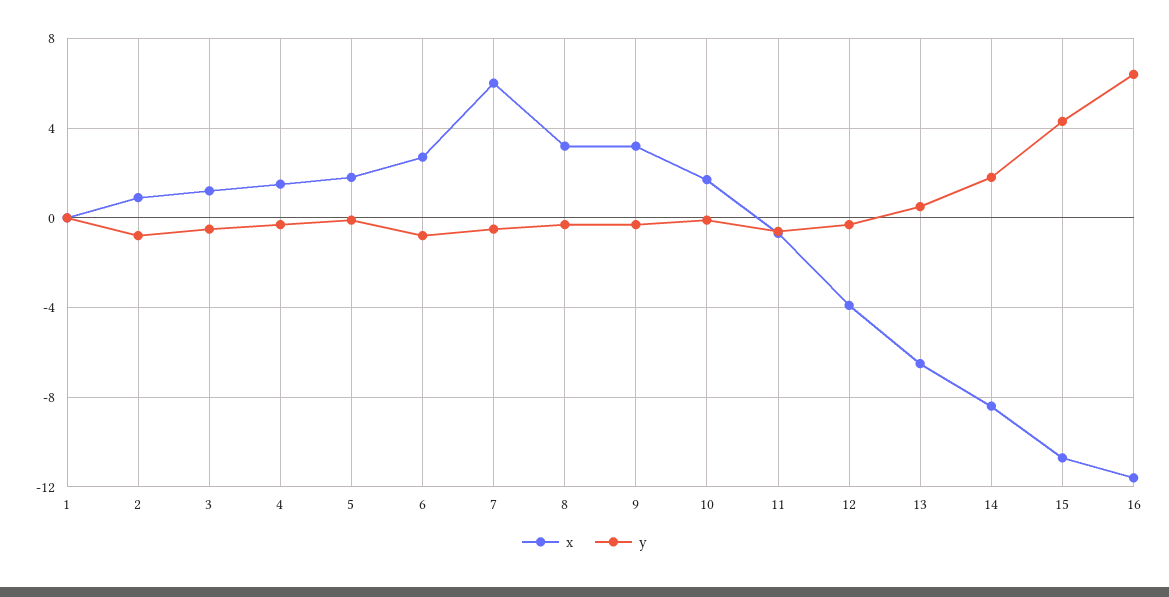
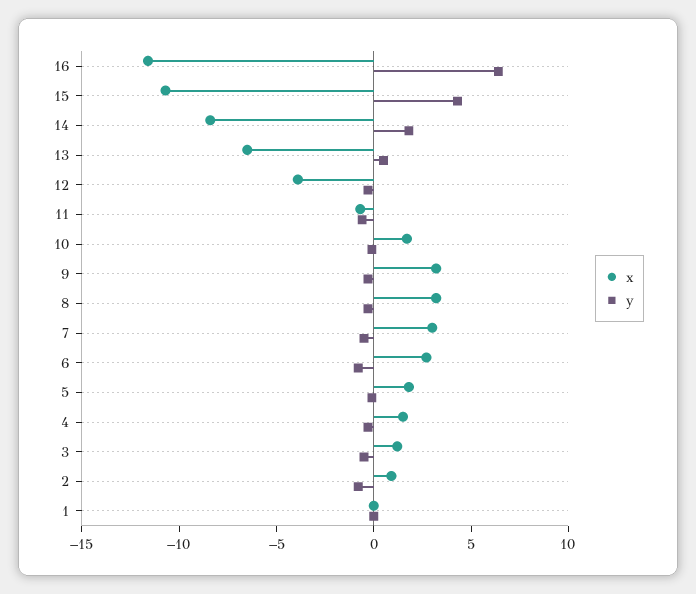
x, 7: 6 -> 3

